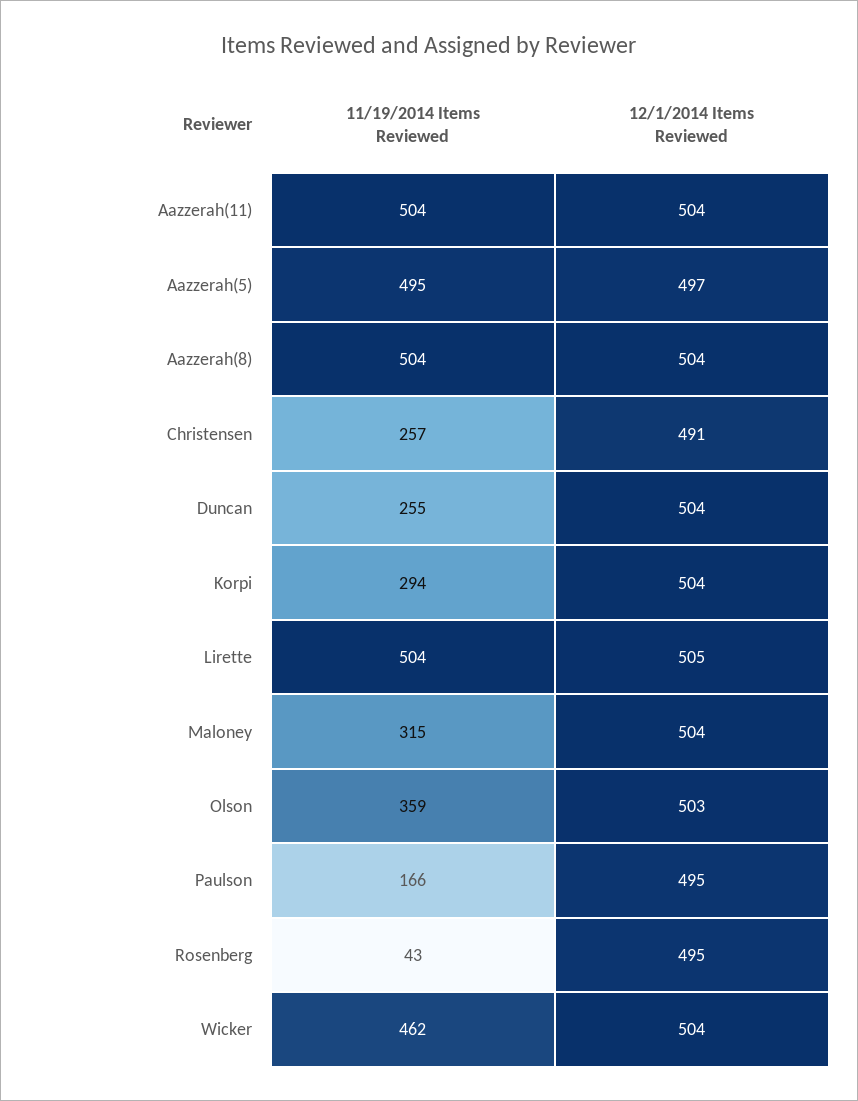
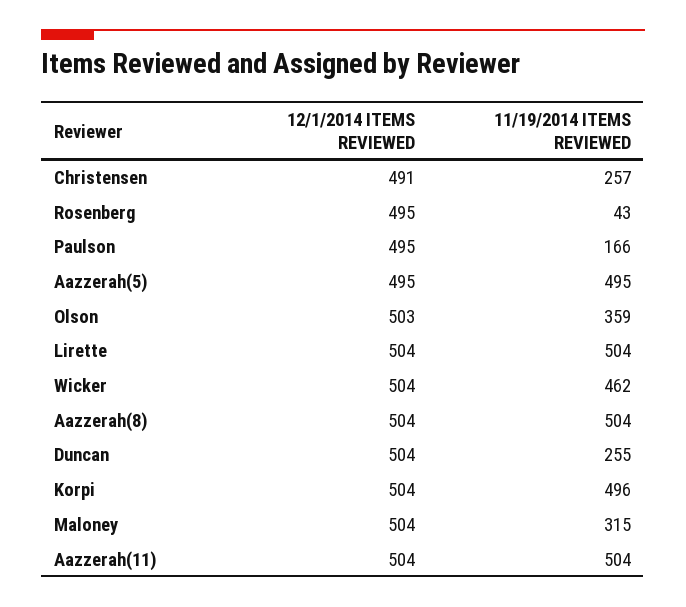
12/1/2014 Items Reviewed, Aazzerah(5): 497 -> 495
11/19/2014 Items Reviewed, Korpi: 294 -> 496
12/1/2014 Items Reviewed, Lirette: 505 -> 504

